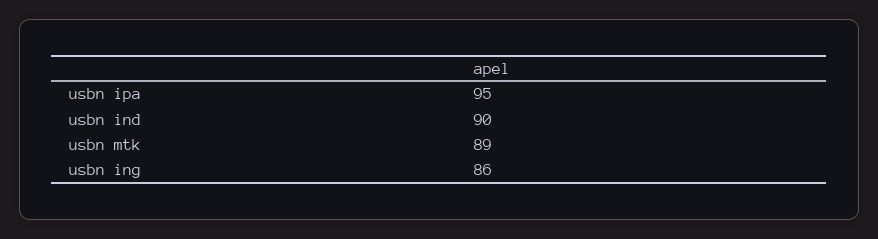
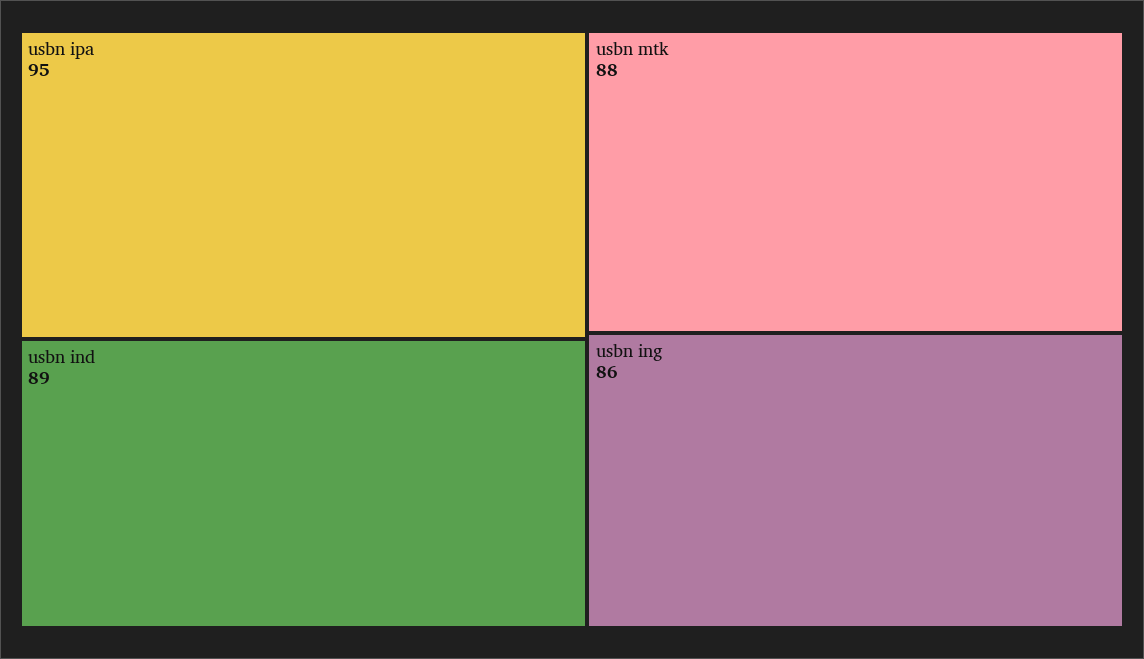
usbn ind: 90 -> 89
usbn mtk: 89 -> 88

